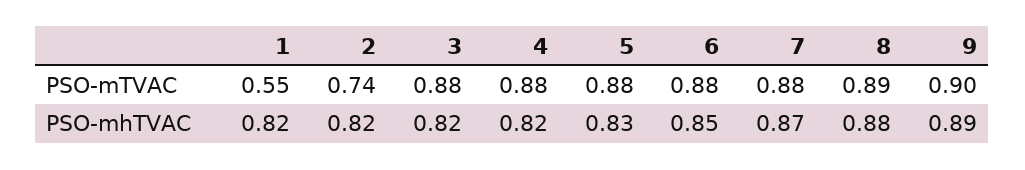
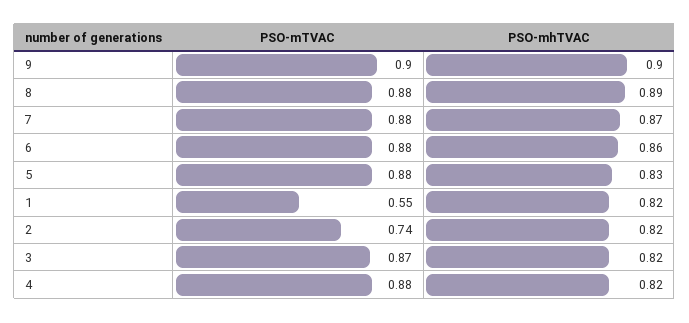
3, PSO-mTVAC: 0.88 -> 0.87
8, PSO-mTVAC: 0.89 -> 0.88
6, PSO-mhTVAC: 0.85 -> 0.86
8, PSO-mhTVAC: 0.88 -> 0.89
9, PSO-mhTVAC: 0.89 -> 0.9

